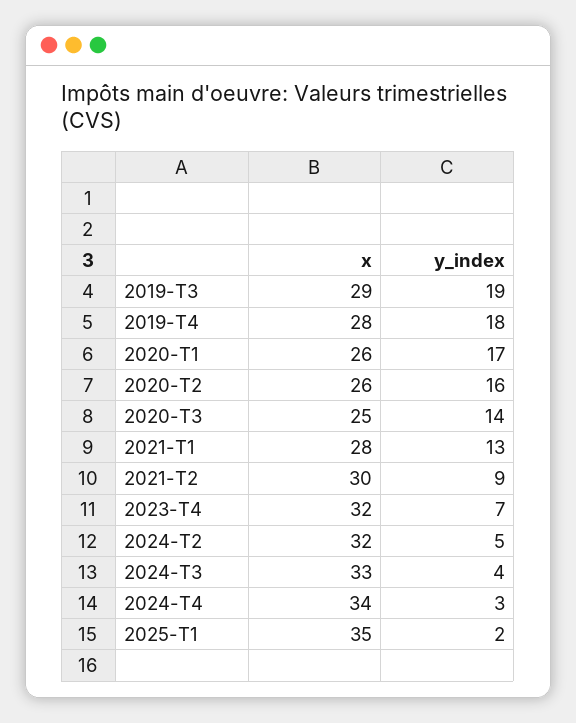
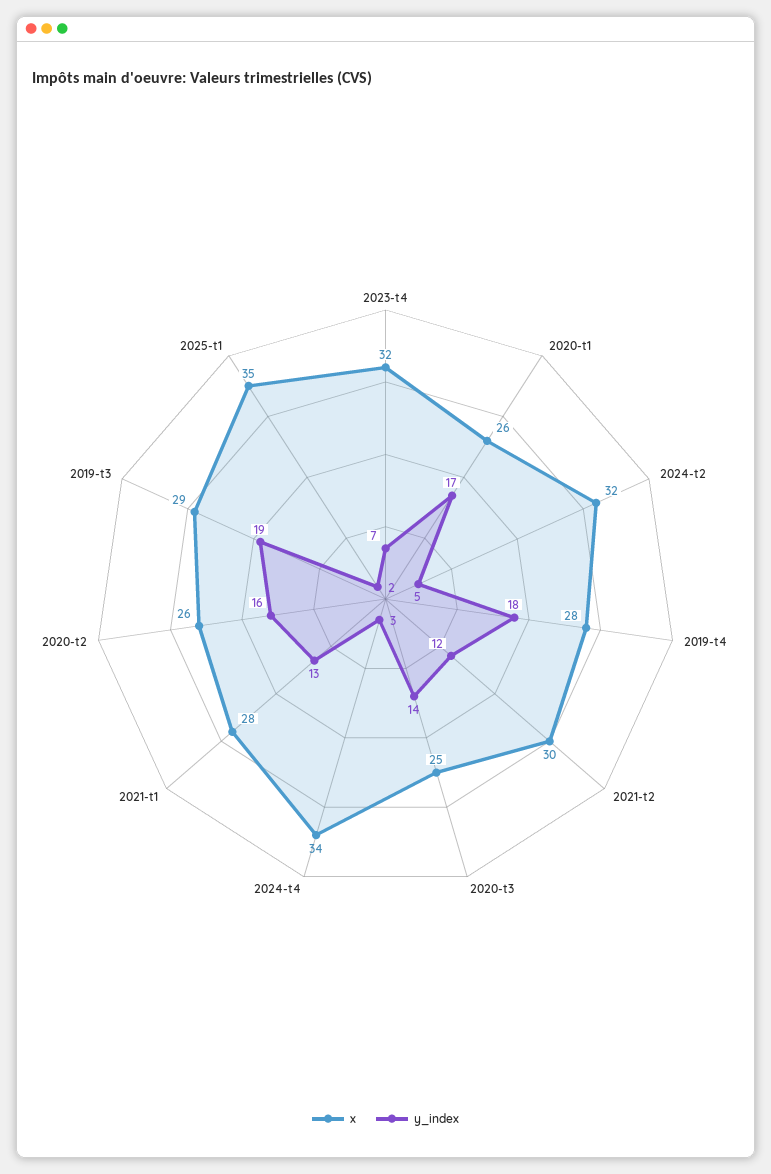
y_index, 2021-T2: 9 -> 12
x, 2024-T3: 33 -> none
y_index, 2024-T3: 4 -> none

